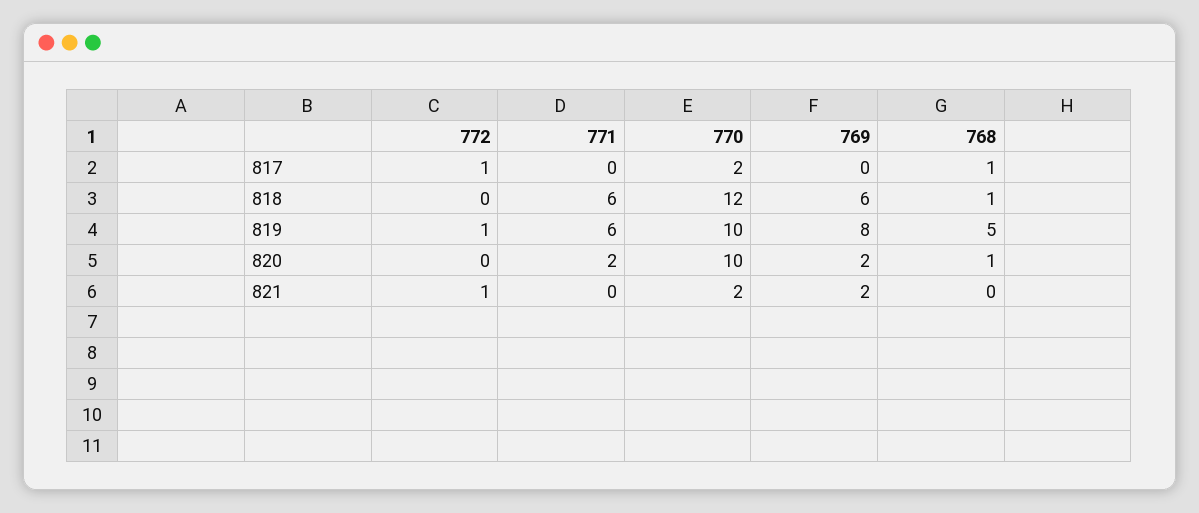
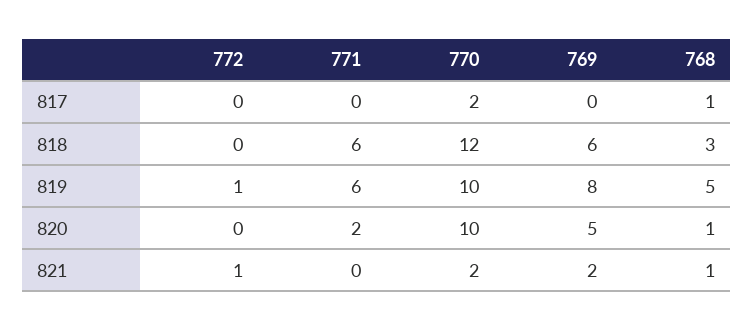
772, 817: 1 -> 0
768, 818: 1 -> 3
769, 820: 2 -> 5
768, 821: 0 -> 1

